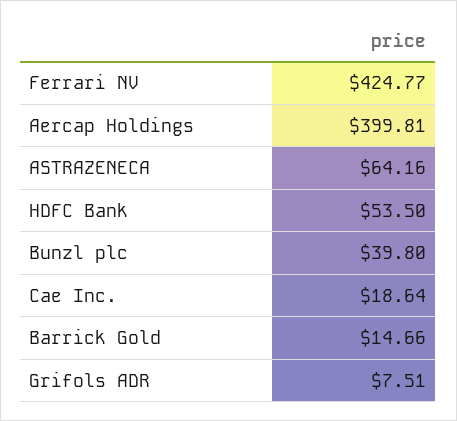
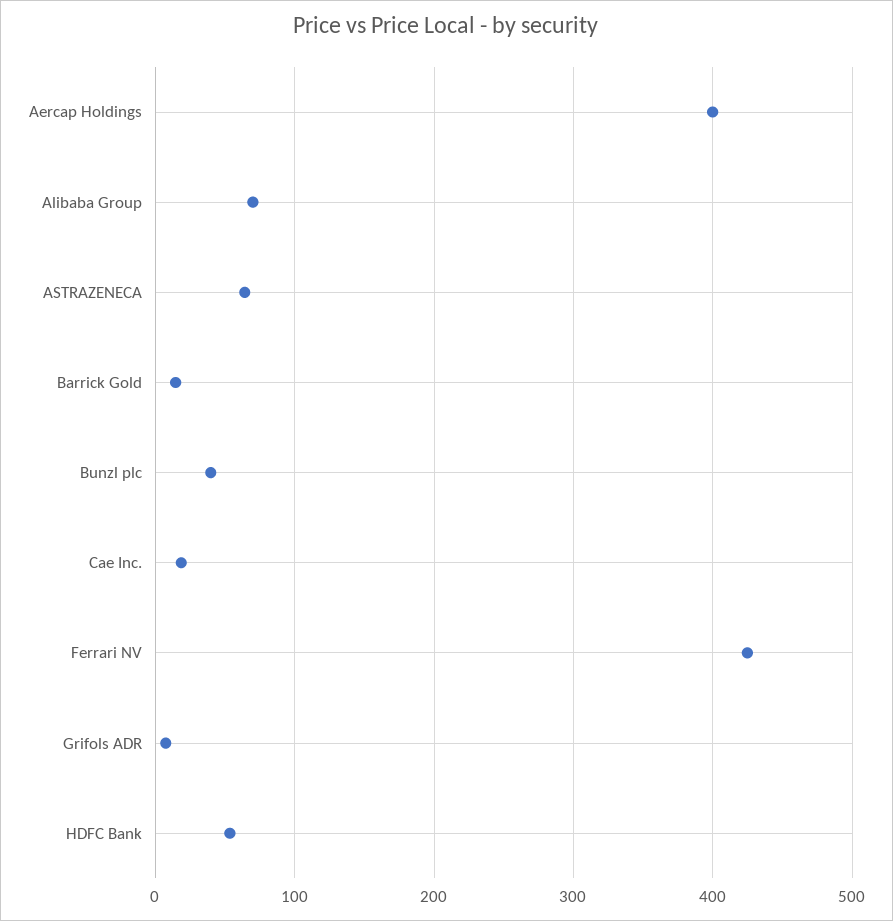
Alibaba Group: none -> 70

